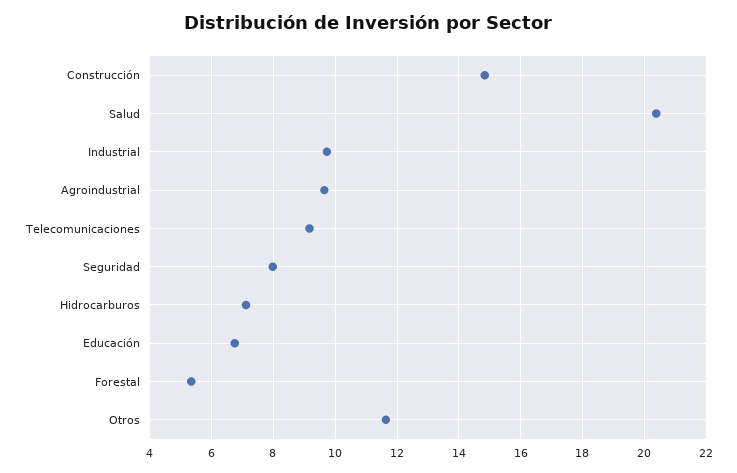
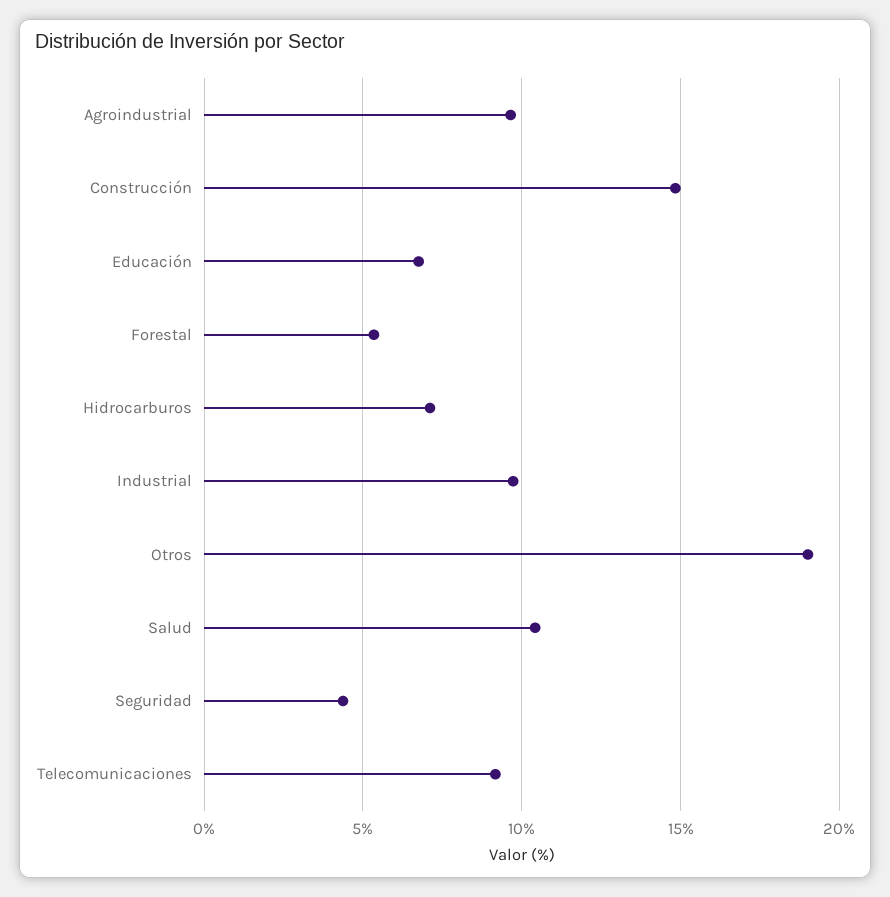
Salud: 20.4 -> 10.5
Seguridad: 8 -> 4.5
Otros: 11.6 -> 19

